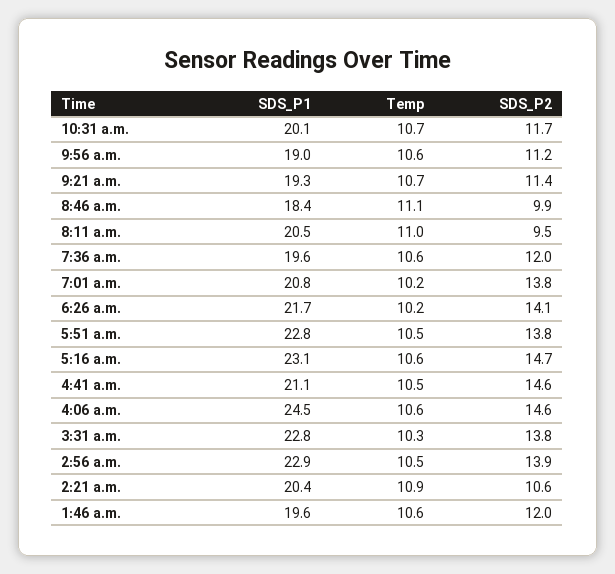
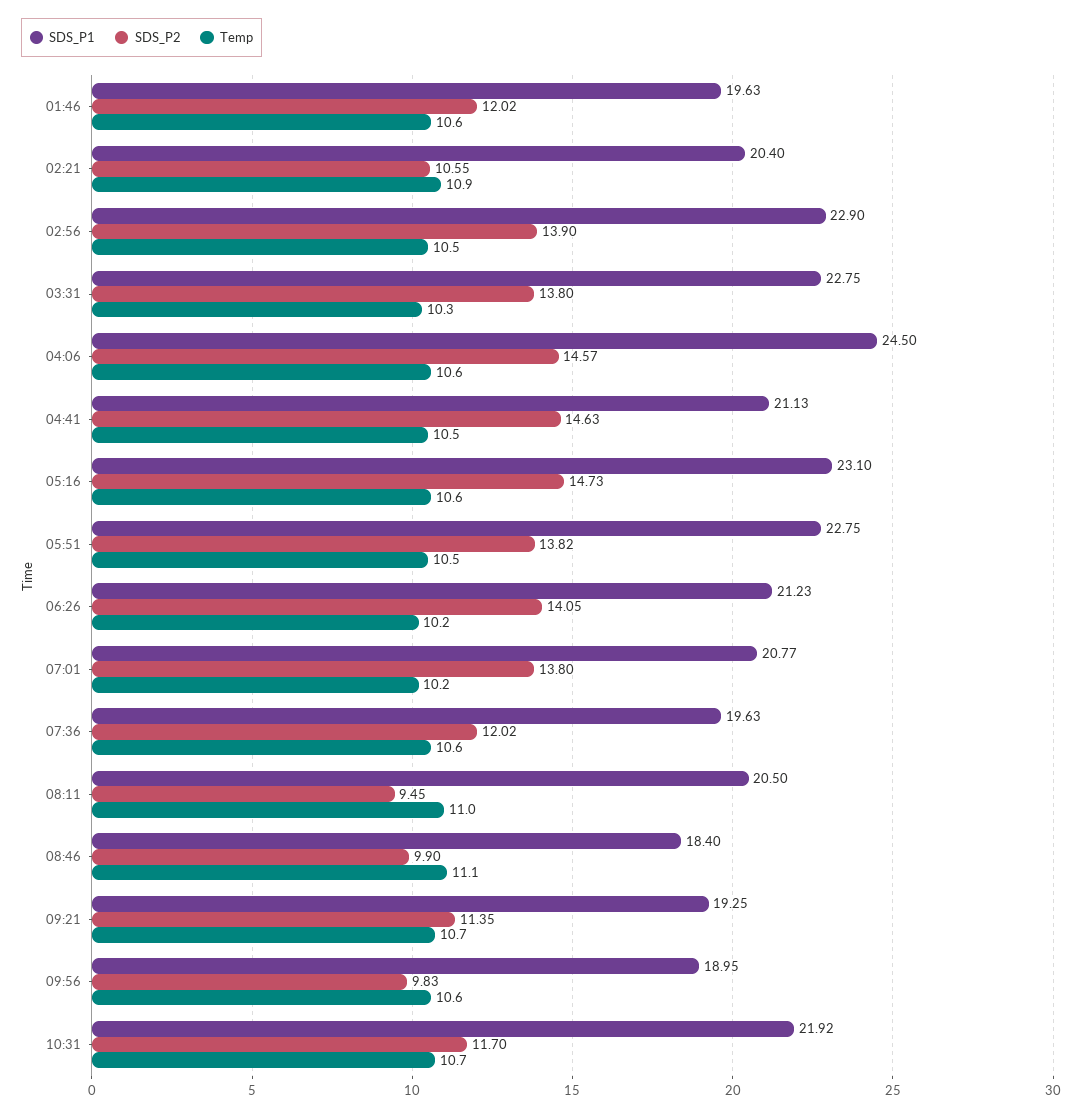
SDS_P1, 10:31 a.m.: 20.1 -> 21.92
SDS_P2, 9:56 a.m.: 11.2 -> 9.83
SDS_P1, 6:26 a.m.: 21.7 -> 21.23

